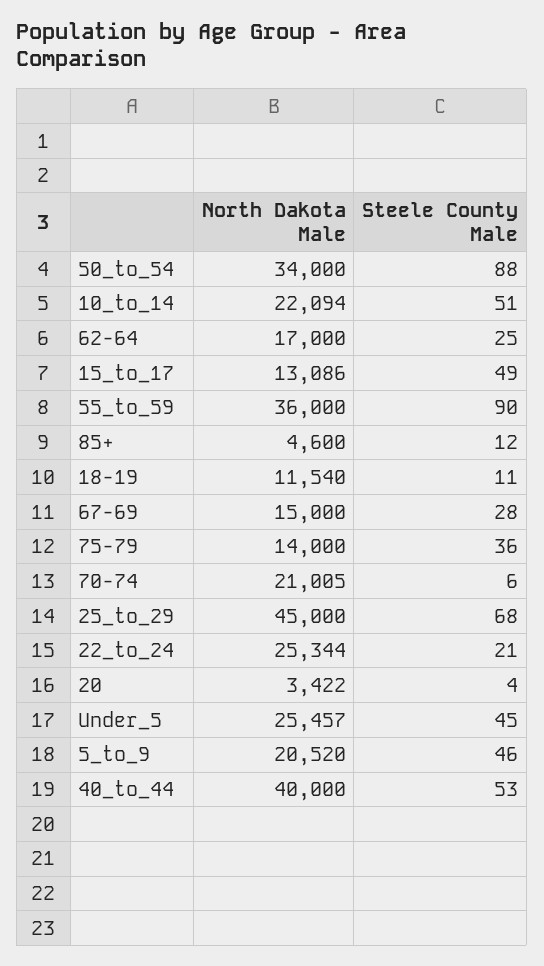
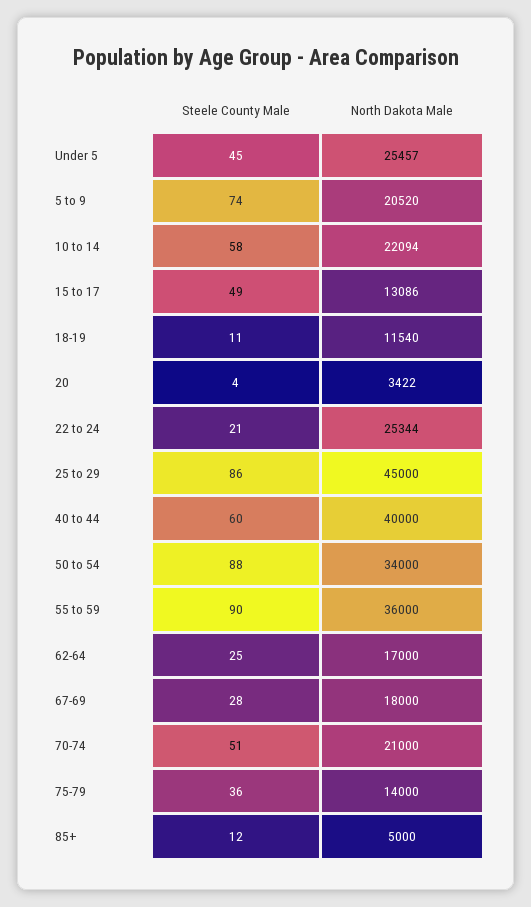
Steele County Male, 10_to_14: 51 -> 58
North Dakota Male, 85+: 4600 -> 5000
North Dakota Male, 67-69: 15000 -> 18000
North Dakota Male, 70-74: 21005 -> 21000
Steele County Male, 70-74: 6 -> 51
Steele County Male, 25_to_29: 68 -> 86
Steele County Male, 5_to_9: 46 -> 74
Steele County Male, 40_to_44: 53 -> 60

